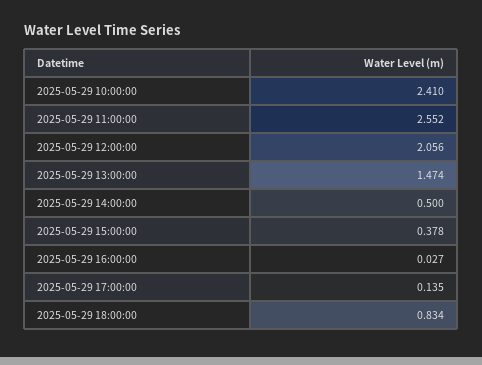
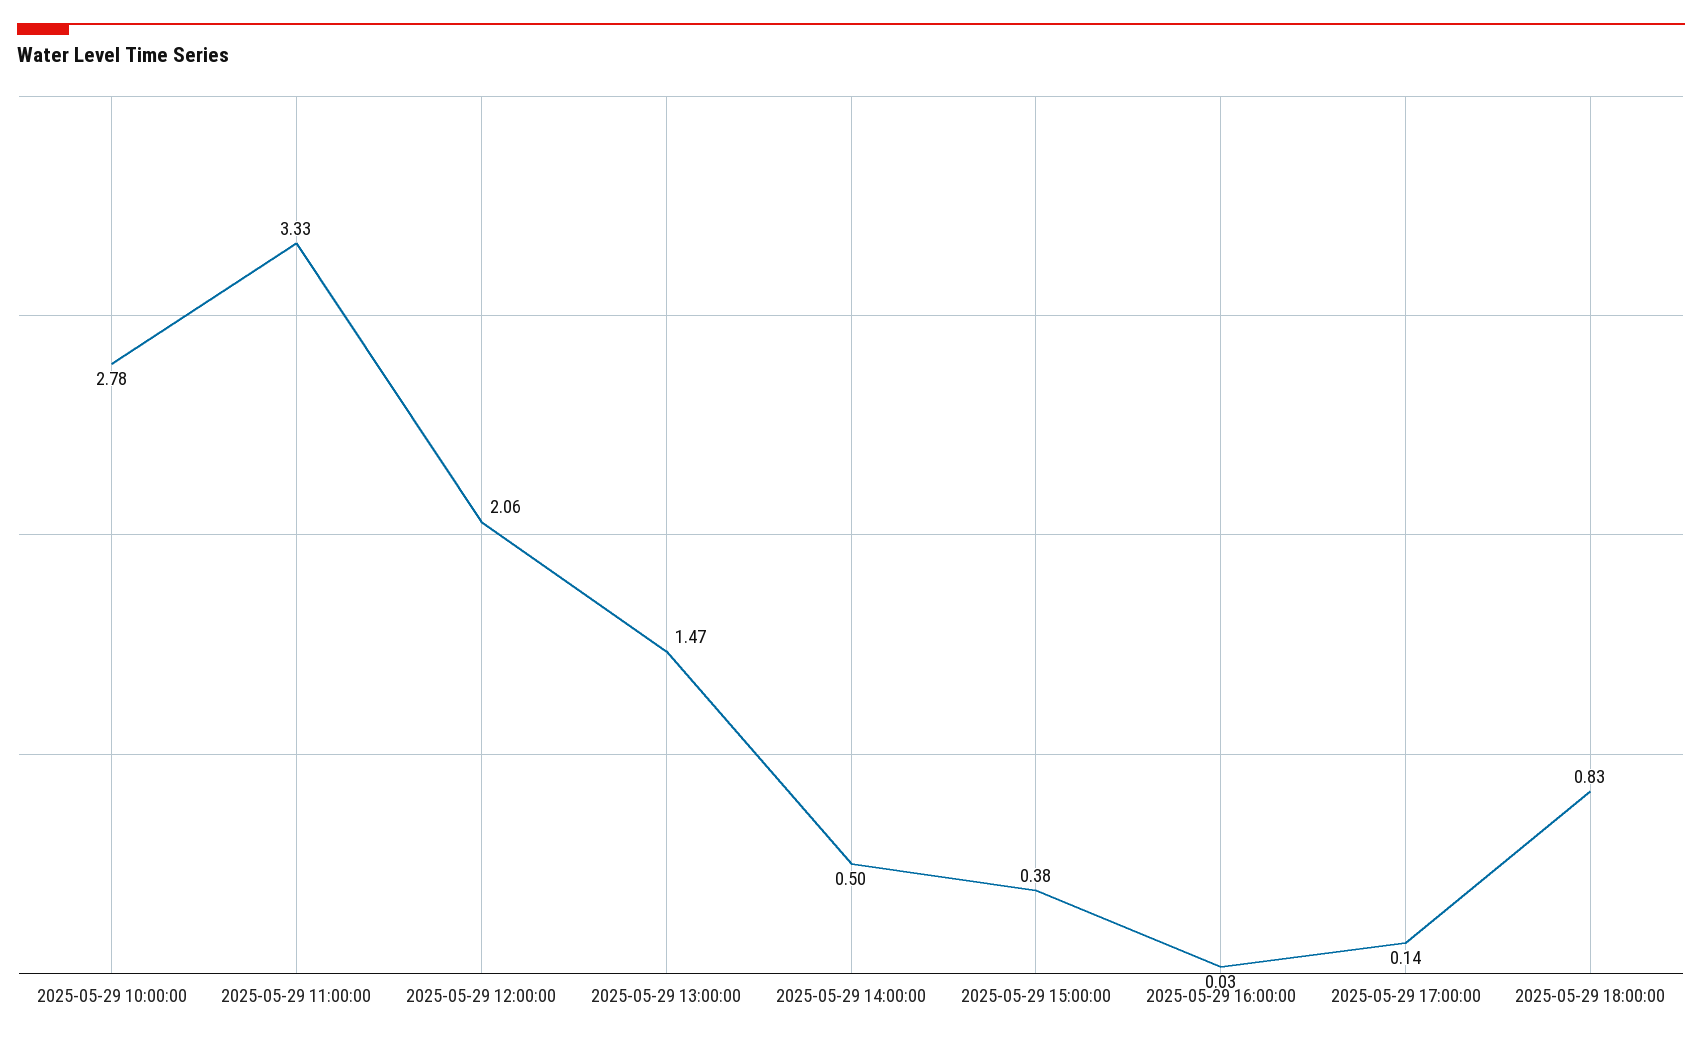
2025-05-29 10:00:00: 2.41 -> 2.78
2025-05-29 11:00:00: 2.552 -> 3.33

